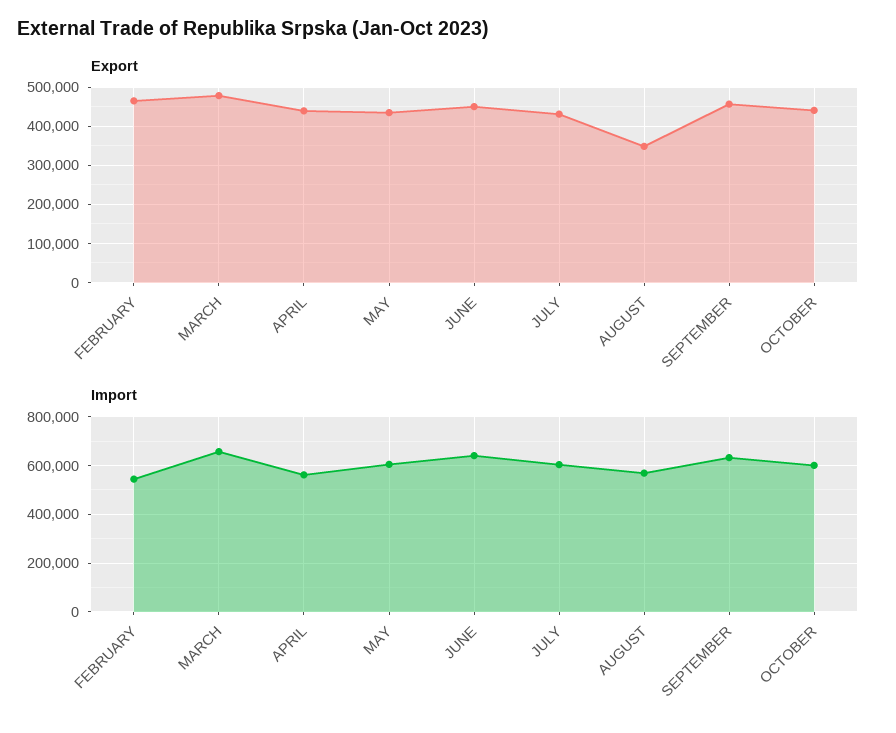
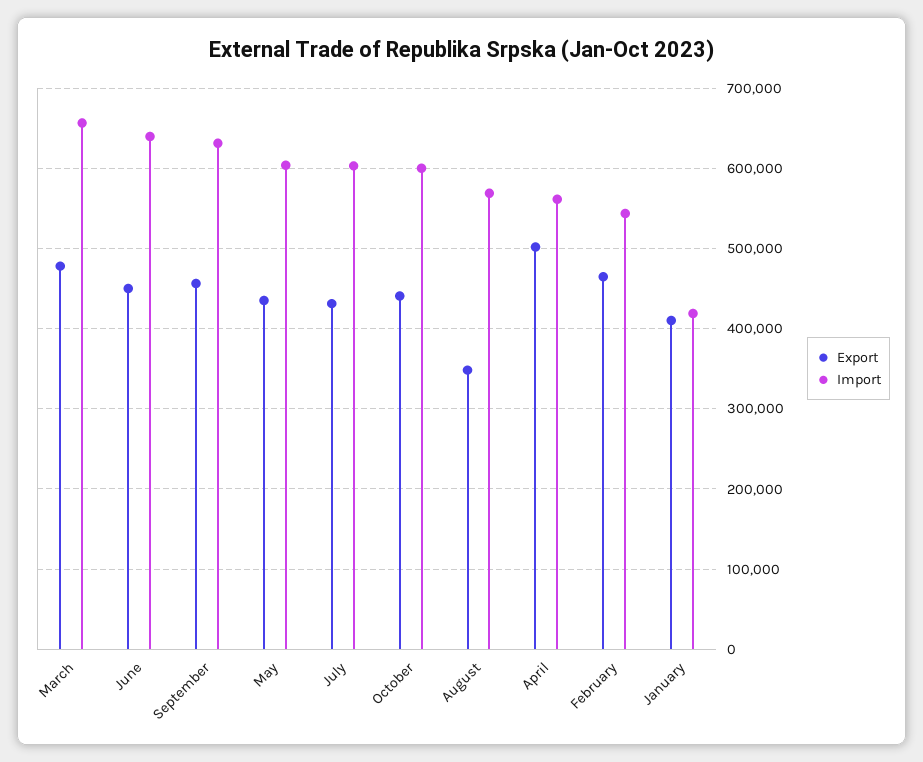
Export, APRIL: 440000 -> 500000
Export, January: none -> 410000
Import, January: none -> 420000

